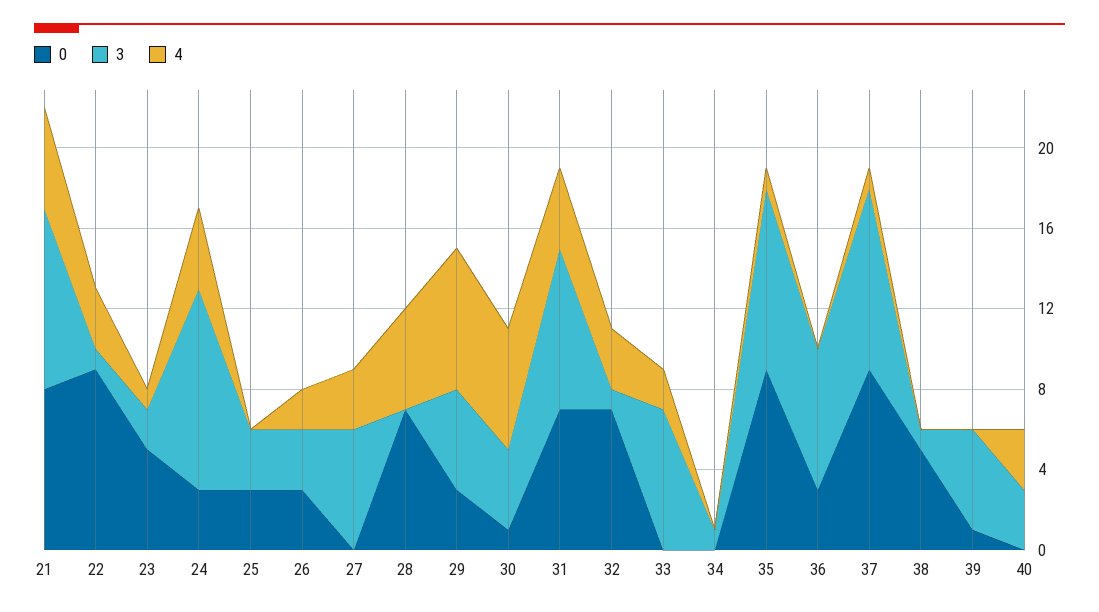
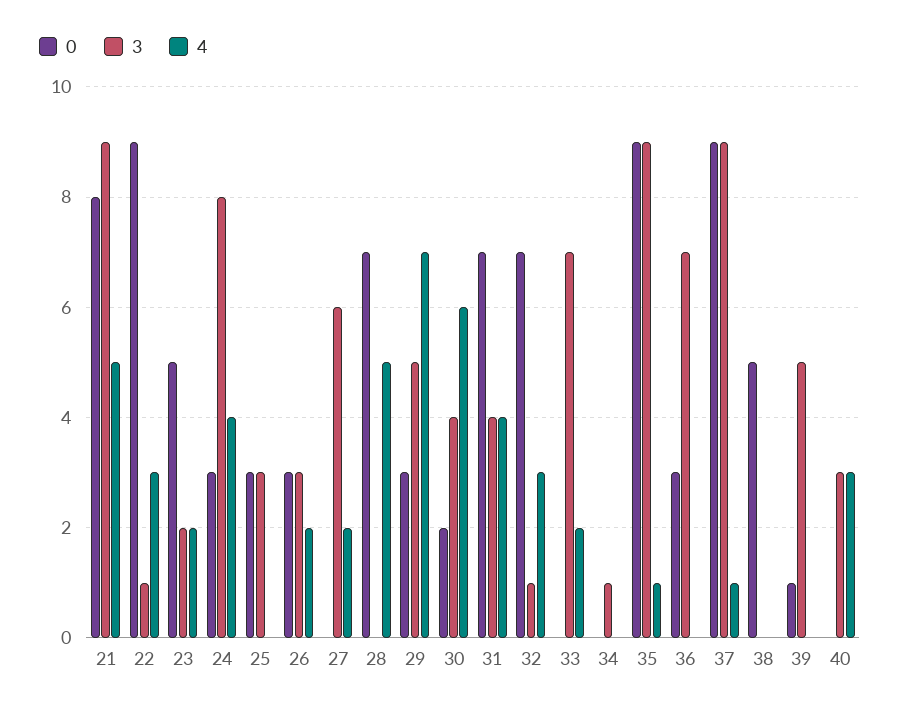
4, 23: 1 -> 2
3, 24: 10 -> 8
4, 27: 3 -> 2
0, 30: 1 -> 2
3, 31: 8 -> 4
3, 38: 1 -> 0

